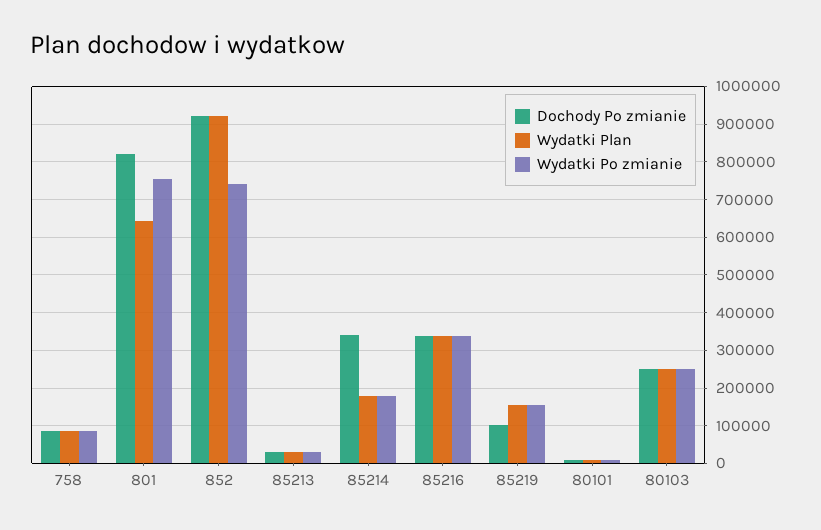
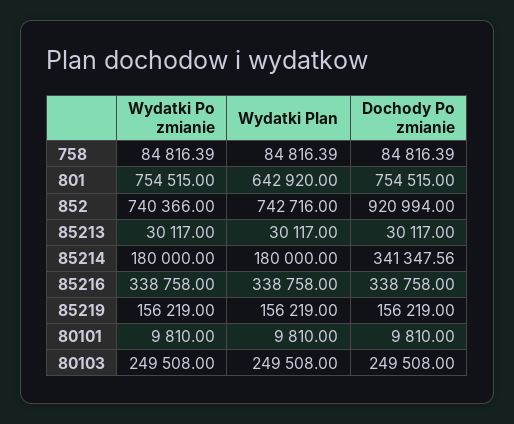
Dochody Po zmianie, 801: 820000 -> 754515
Wydatki Plan, 852: 920000 -> 742716
Dochody Po zmianie, 85219: 100000 -> 156219

